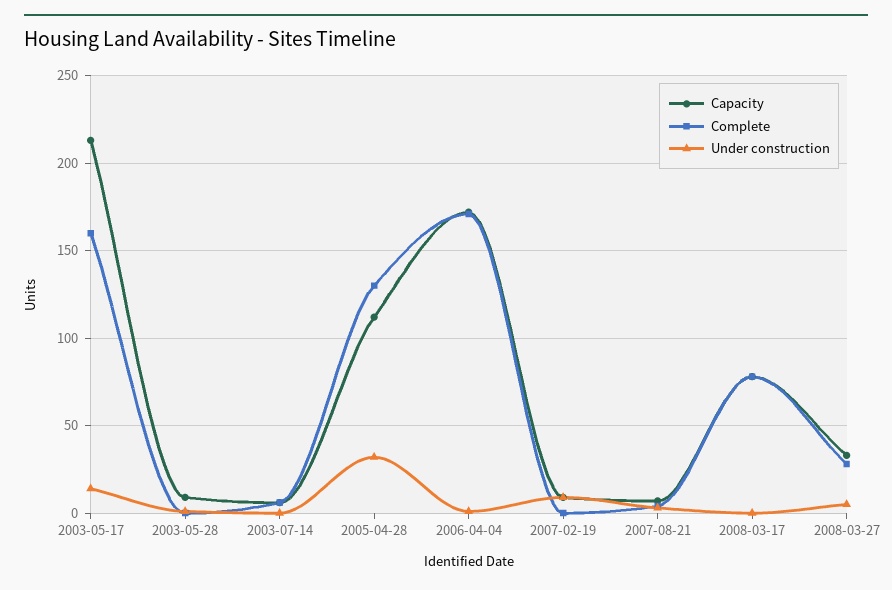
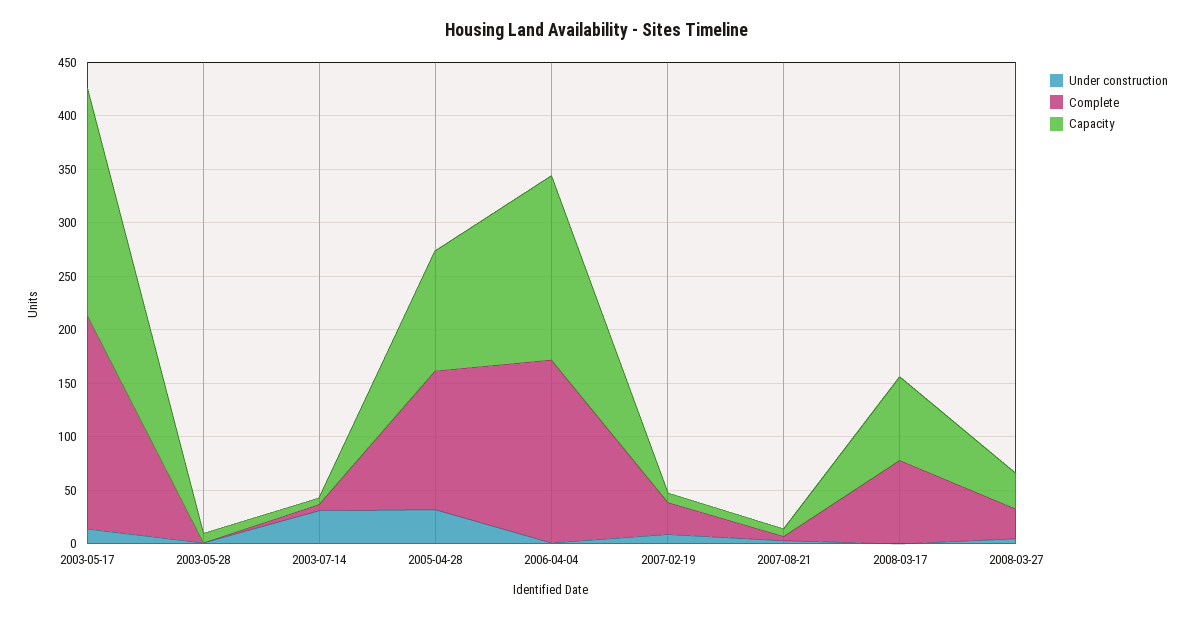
Complete, 2003-05-17: 160 -> 200
Under construction, 2003-07-14: 0 -> 30
Complete, 2007-02-19: 0 -> 30

